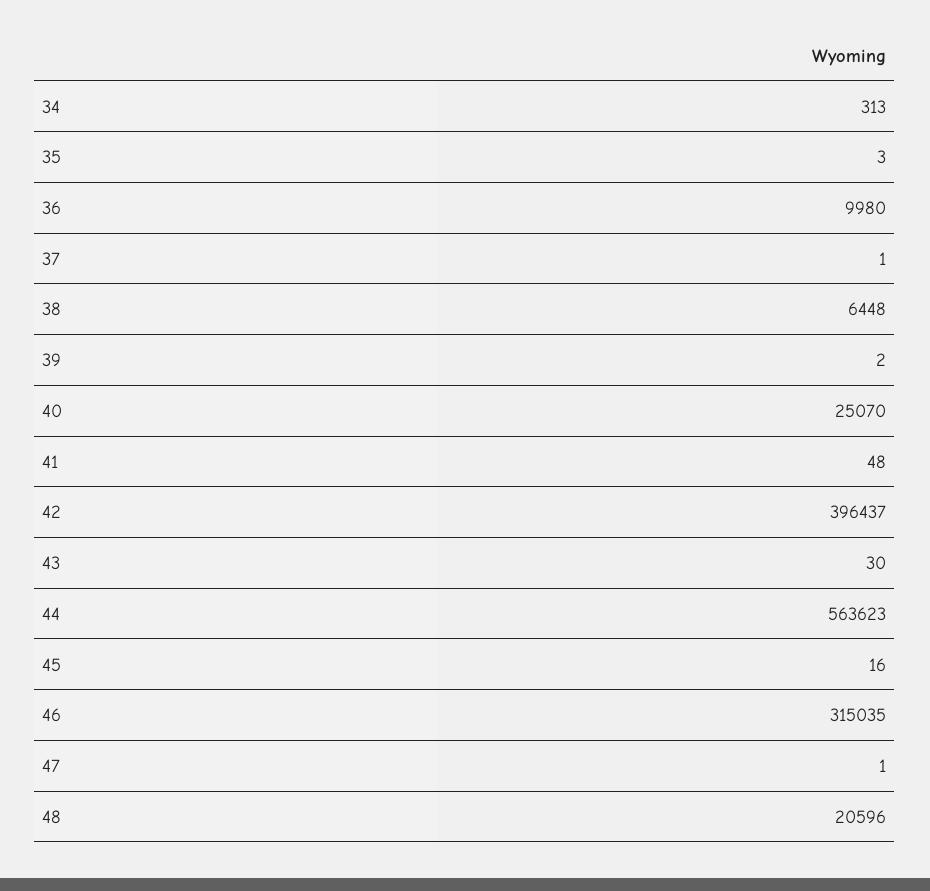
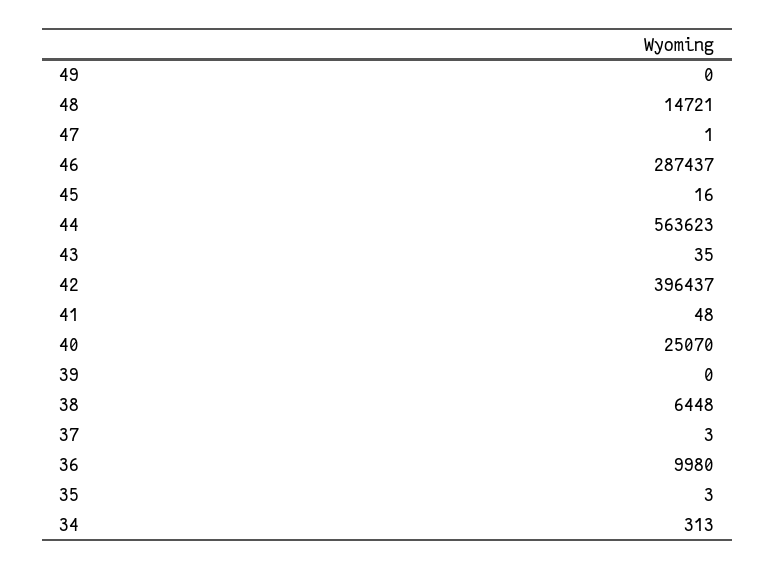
37: 1 -> 3
39: 2 -> 0
43: 30 -> 35
46: 315035 -> 287437
48: 20596 -> 14721
49: none -> 0

